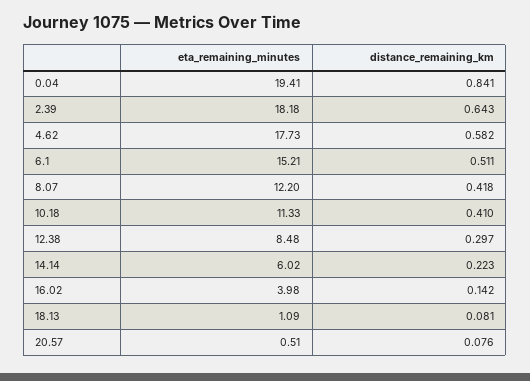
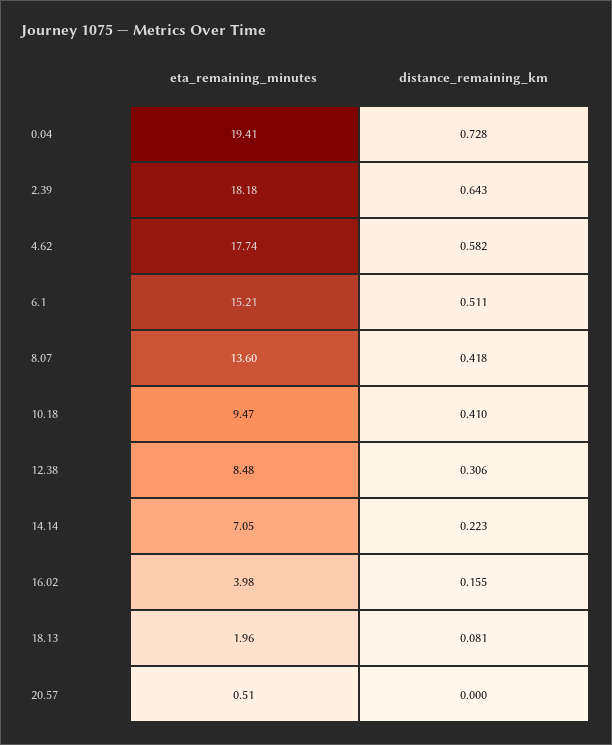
distance_remaining_km, 0.04: 0.841 -> 0.728
eta_remaining_minutes, 4.62: 17.73 -> 17.74
eta_remaining_minutes, 8.07: 12.2 -> 13.6
eta_remaining_minutes, 10.18: 11.33 -> 9.47
distance_remaining_km, 12.38: 0.297 -> 0.306
eta_remaining_minutes, 14.14: 6.02 -> 7.05
distance_remaining_km, 16.02: 0.142 -> 0.155
eta_remaining_minutes, 18.13: 1.09 -> 1.96
distance_remaining_km, 20.57: 0.076 -> 0

